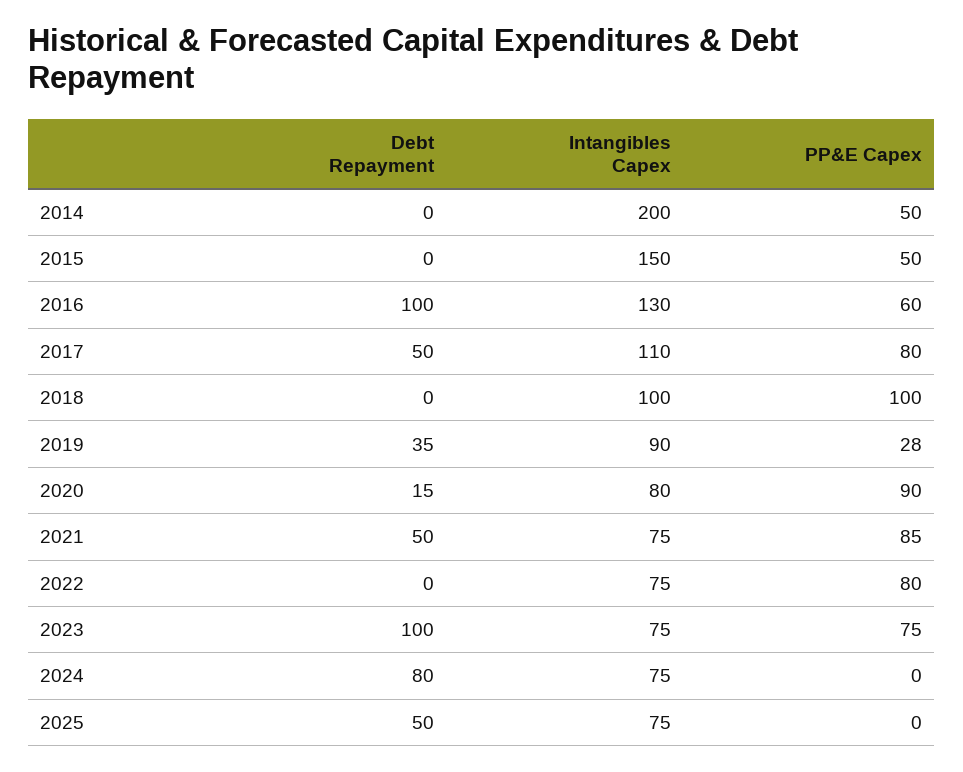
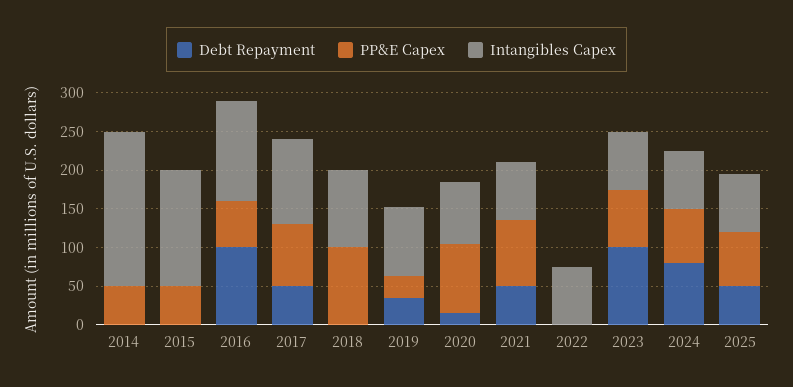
PP&E Capex, 2022: 80 -> 0
PP&E Capex, 2024: 0 -> 75
PP&E Capex, 2025: 0 -> 75

